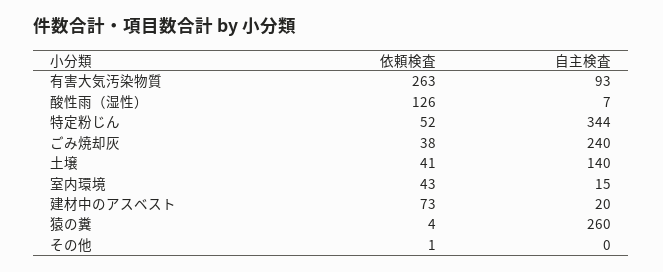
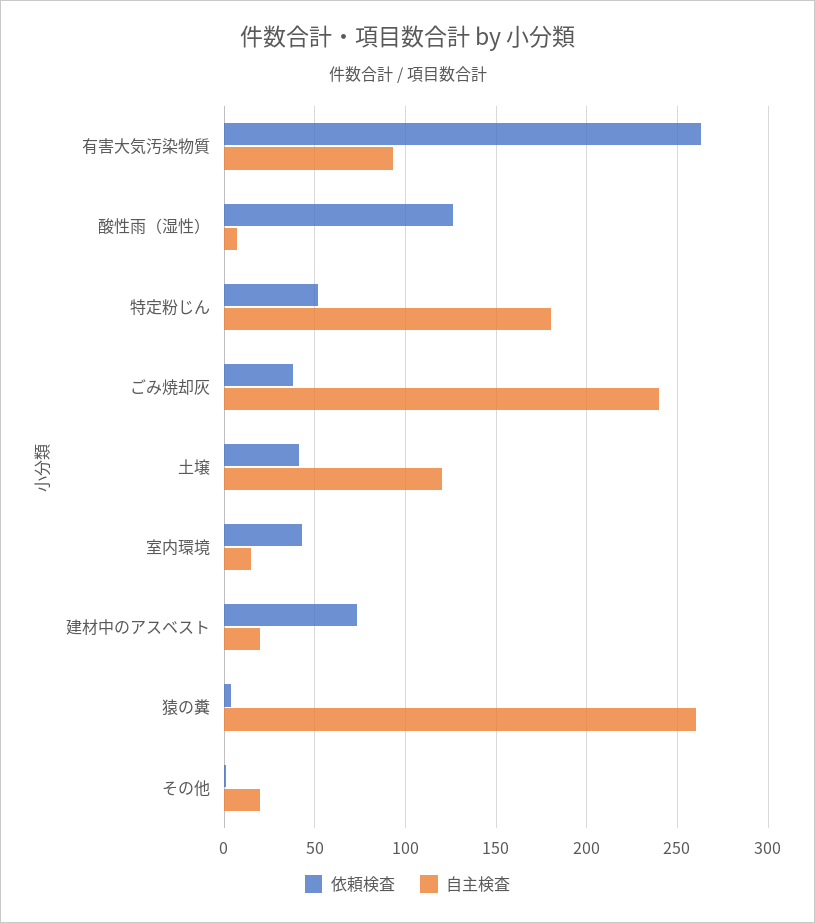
自主検査, 特定粉じん: 344 -> 180
自主検査, 土壌: 140 -> 120
自主検査, その他: 0 -> 20

